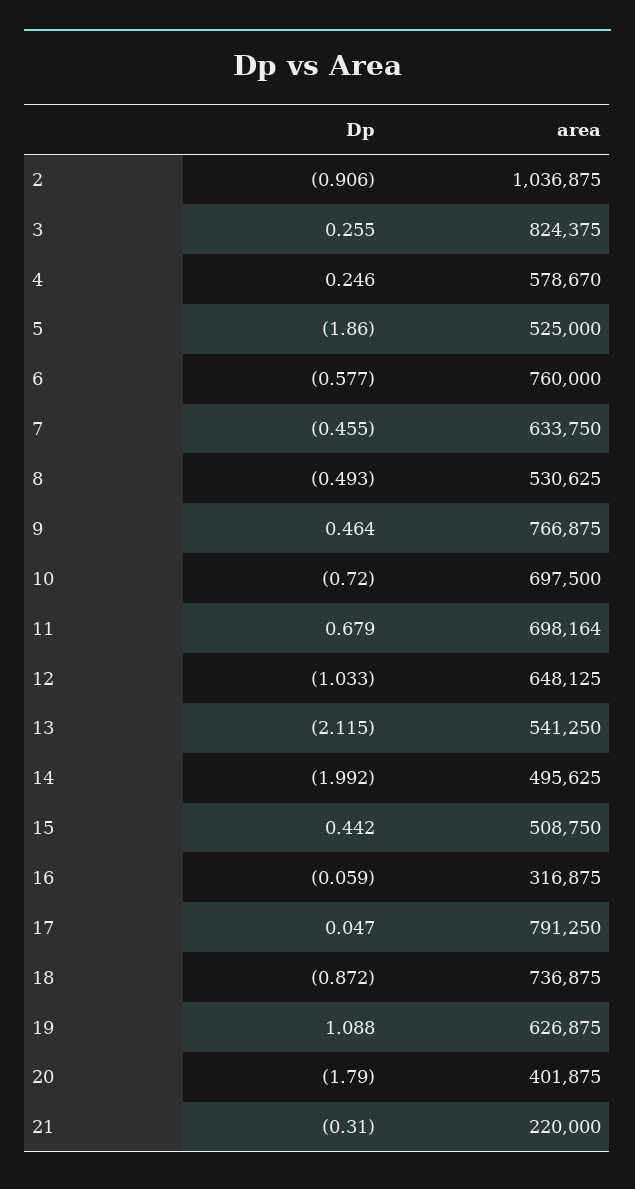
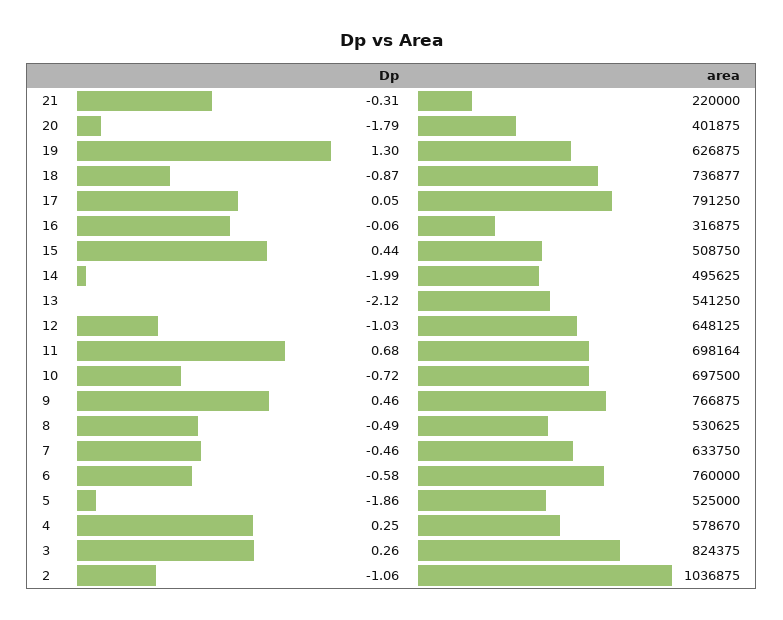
Dp, 2: -0.906 -> -1.06
area, 18: 736875 -> 736877
Dp, 19: 1.088 -> 1.3

